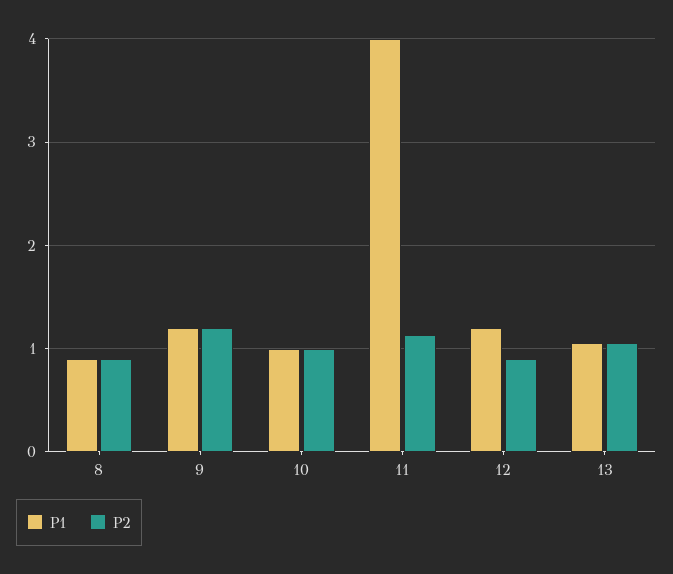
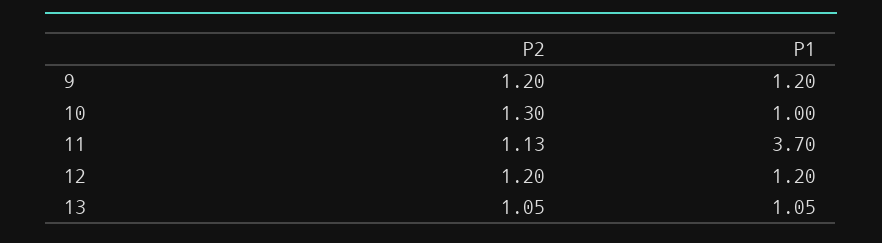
P1, 8: 0.9 -> none
P2, 8: 0.9 -> none
P2, 10: 1 -> 1.3
P1, 11: 4 -> 3.7
P2, 12: 0.9 -> 1.2

